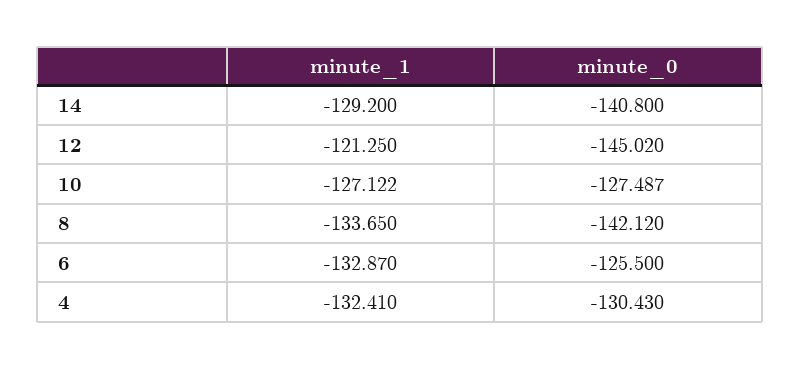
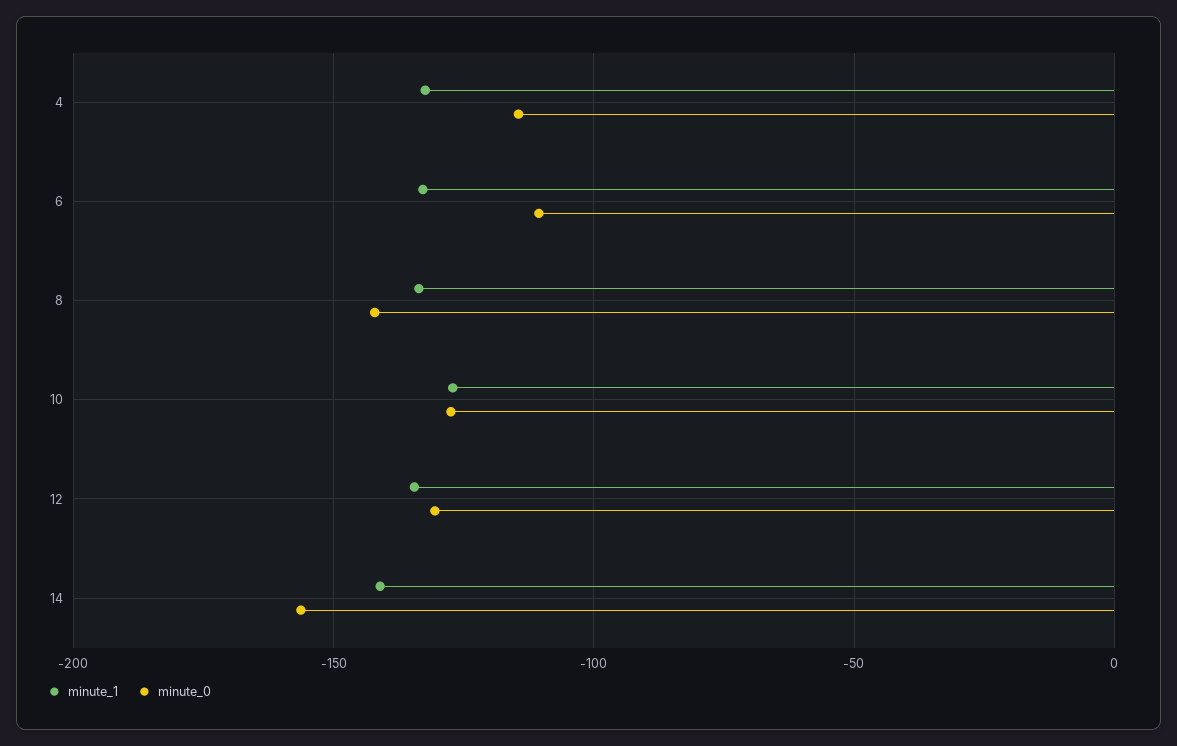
minute_1, 14: -129.2 -> -140
minute_0, 14: -140.8 -> -155
minute_1, 12: -121.25 -> -135
minute_0, 12: -145.02 -> -130
minute_0, 6: -125.5 -> -110
minute_0, 4: -130.43 -> -115

